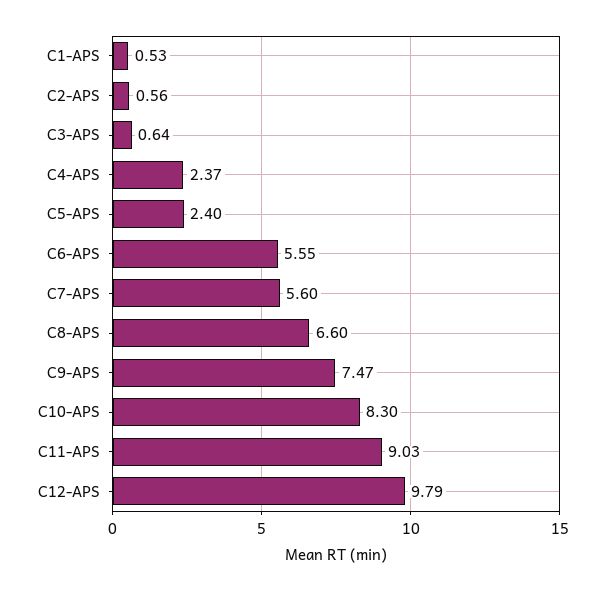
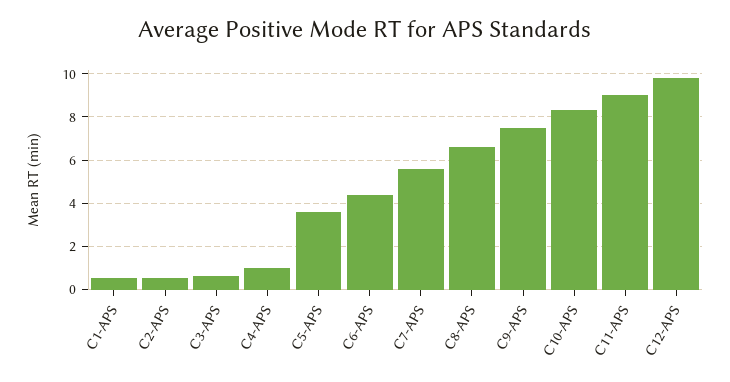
C4-APS: 2.37 -> 1
C5-APS: 2.4 -> 3.5
C6-APS: 5.55 -> 4.5

